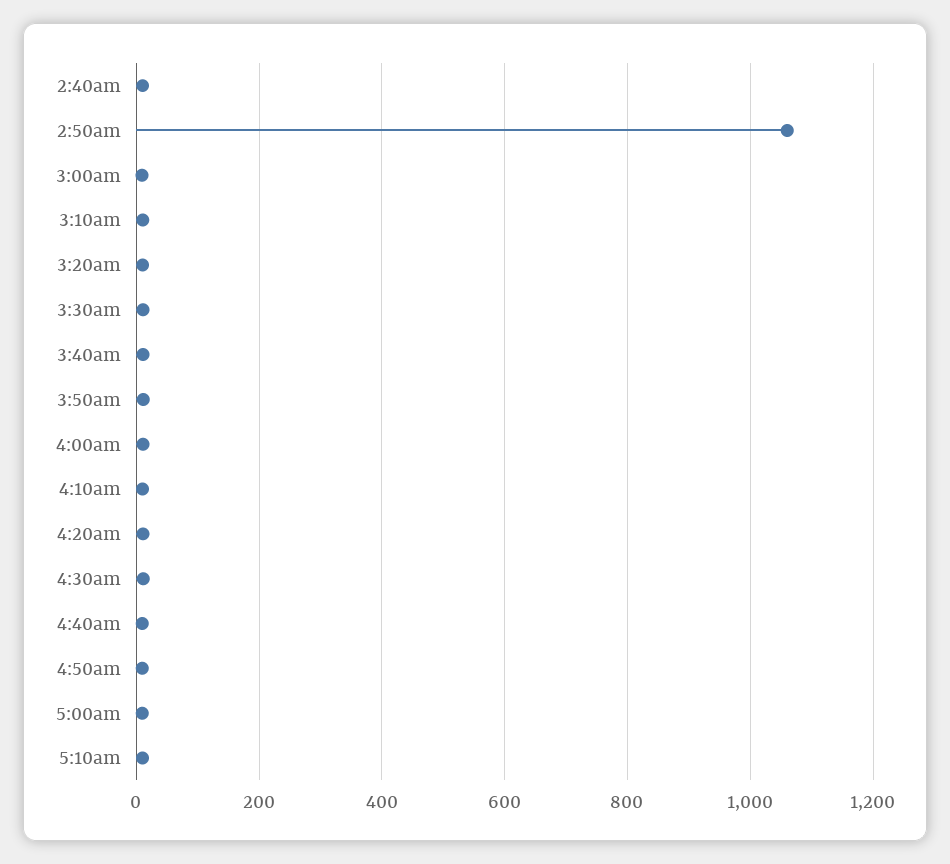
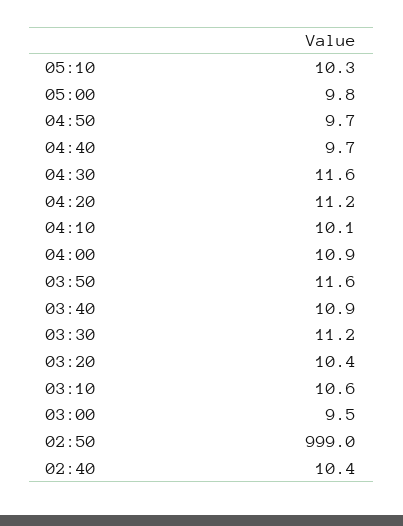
2:50am: 1060 -> 999

